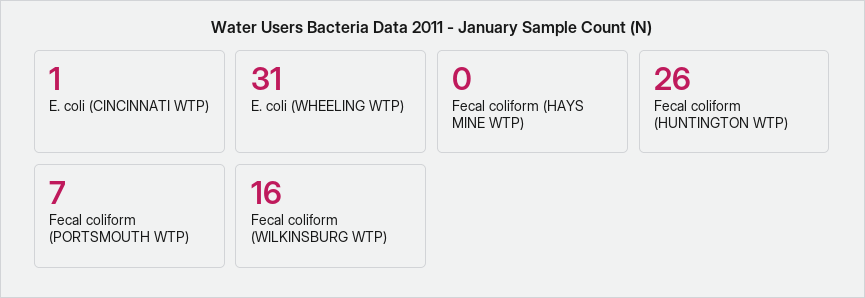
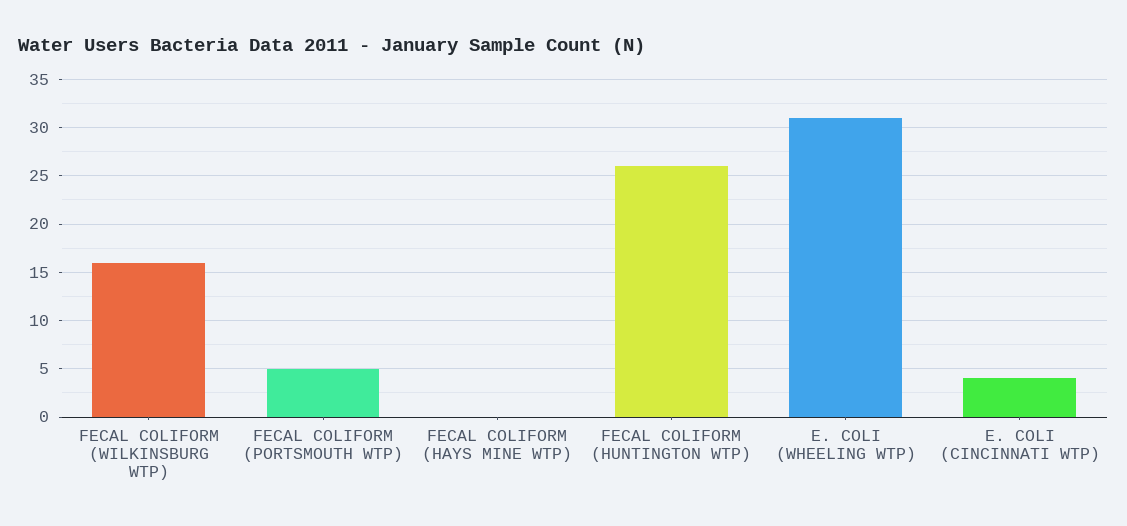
E. coli (CINCINNATI WTP): 1 -> 4
Fecal coliform (PORTSMOUTH WTP): 7 -> 5

